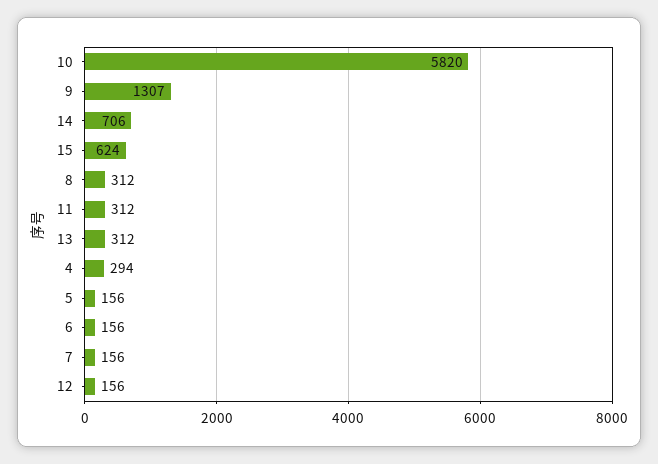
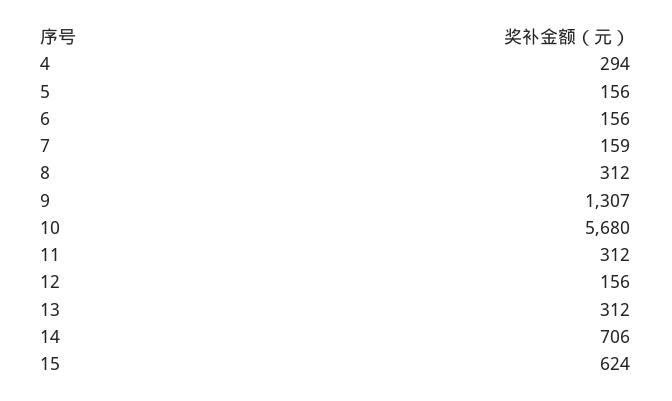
10: 5820 -> 5680
7: 156 -> 159

